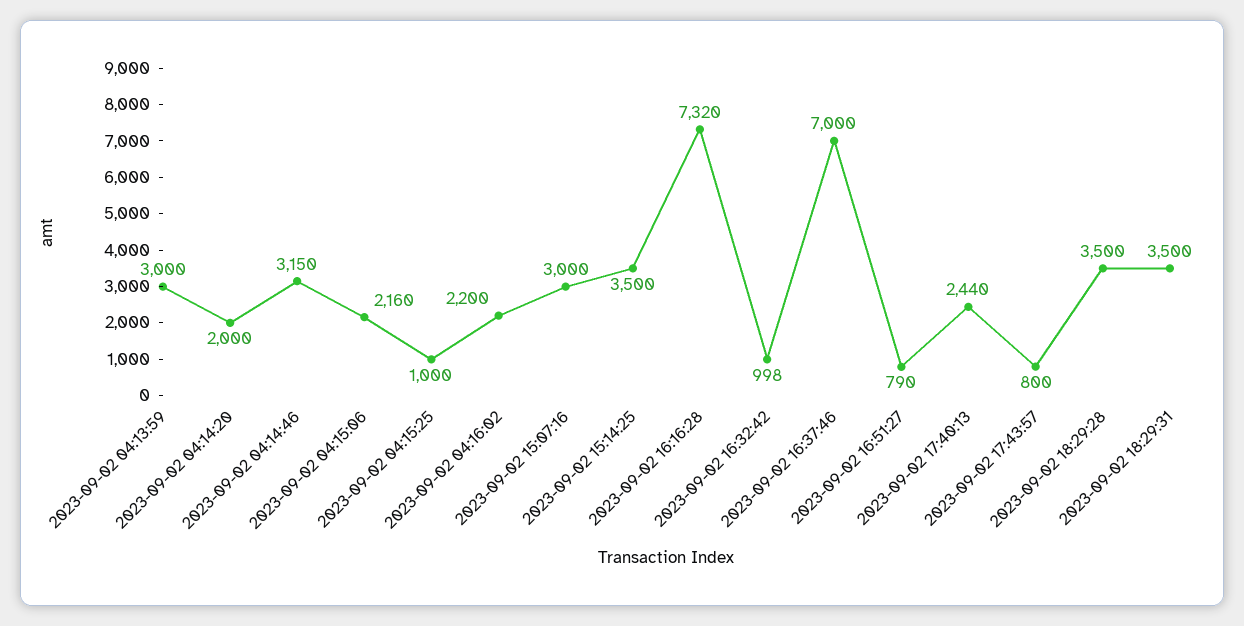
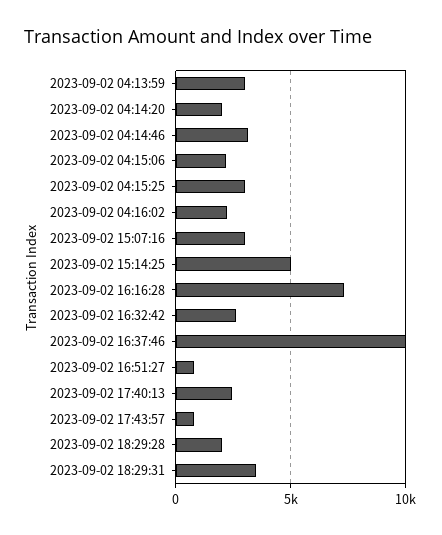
2023-09-02 04:15:25: 1000 -> 3000
2023-09-02 15:14:25: 3500 -> 5000
2023-09-02 16:32:42: 998 -> 2500
2023-09-02 16:37:46: 7000 -> 10000
2023-09-02 18:29:28: 3500 -> 2000

